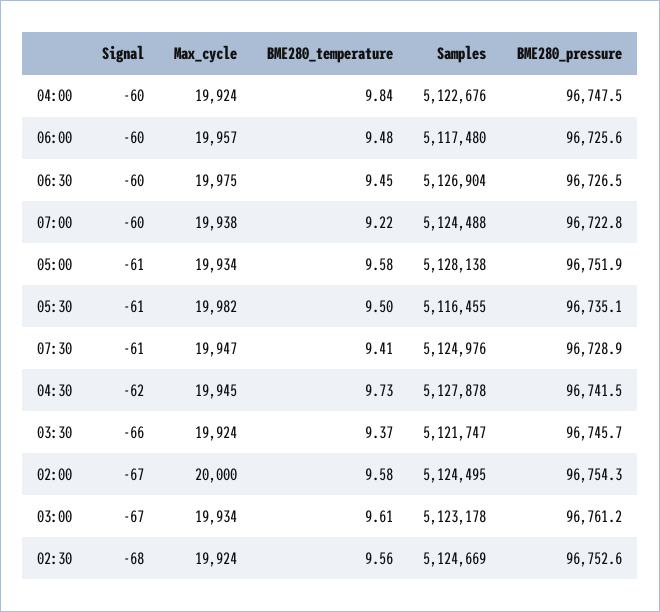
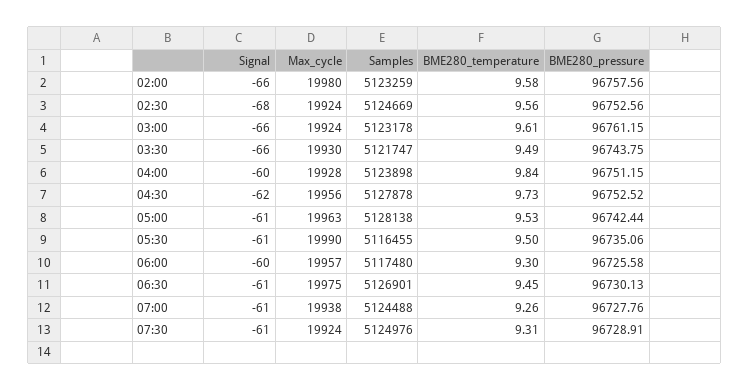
Max_cycle, 04:00: 19924 -> 19928
Samples, 04:00: 5122676 -> 5123898
BME280_pressure, 04:00: 96747.5 -> 96751.15
BME280_temperature, 06:00: 9.48 -> 9.3
Signal, 06:30: -60 -> -61
Samples, 06:30: 5126904 -> 5126901
BME280_pressure, 06:30: 96726.5 -> 96730.13
Signal, 07:00: -60 -> -61
BME280_temperature, 07:00: 9.22 -> 9.26
BME280_pressure, 07:00: 96722.8 -> 96727.76
Max_cycle, 05:00: 19934 -> 19963
BME280_temperature, 05:00: 9.58 -> 9.53
BME280_pressure, 05:00: 96751.9 -> 96742.44
Max_cycle, 05:30: 19982 -> 19990
Max_cycle, 07:30: 19947 -> 19924
BME280_temperature, 07:30: 9.41 -> 9.31
Max_cycle, 04:30: 19945 -> 19956
BME280_pressure, 04:30: 96741.5 -> 96752.52
Max_cycle, 03:30: 19924 -> 19930
BME280_temperature, 03:30: 9.37 -> 9.49
BME280_pressure, 03:30: 96745.7 -> 96743.75
Signal, 02:00: -67 -> -66
Max_cycle, 02:00: 20000 -> 19980
Samples, 02:00: 5124495 -> 5123259
BME280_pressure, 02:00: 96754.3 -> 96757.56
Signal, 03:00: -67 -> -66
Max_cycle, 03:00: 19934 -> 19924

